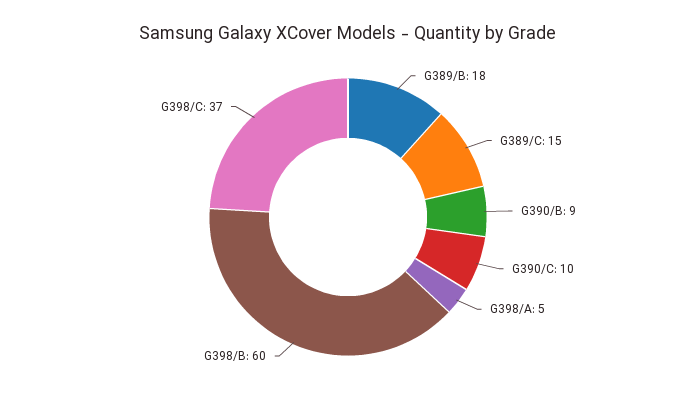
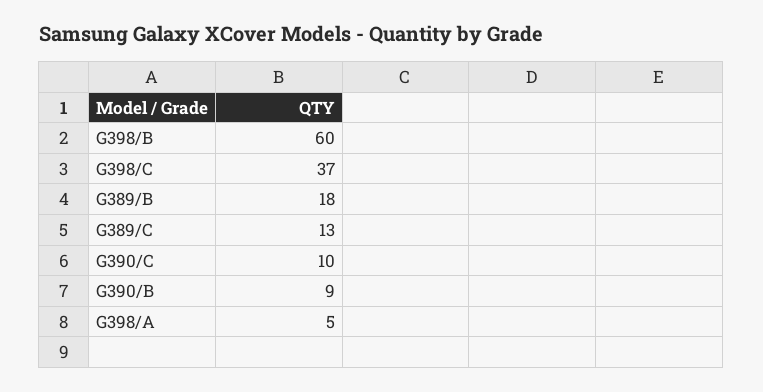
G389/C: 15 -> 13

